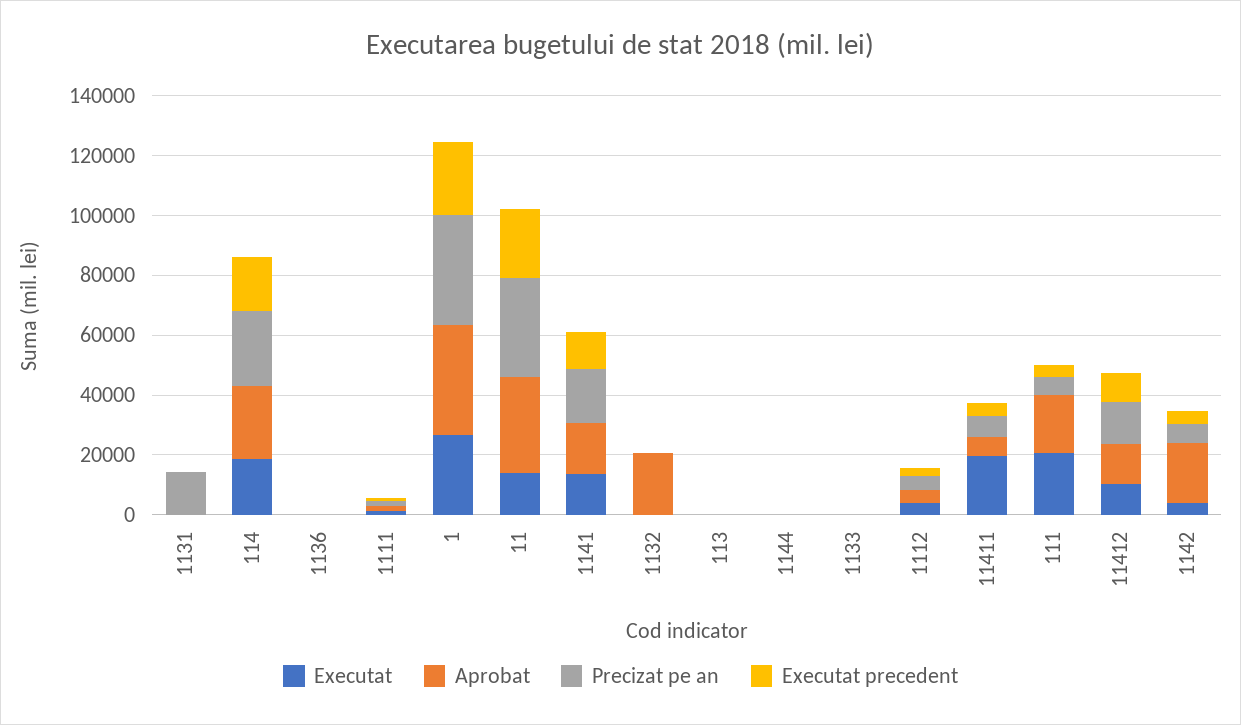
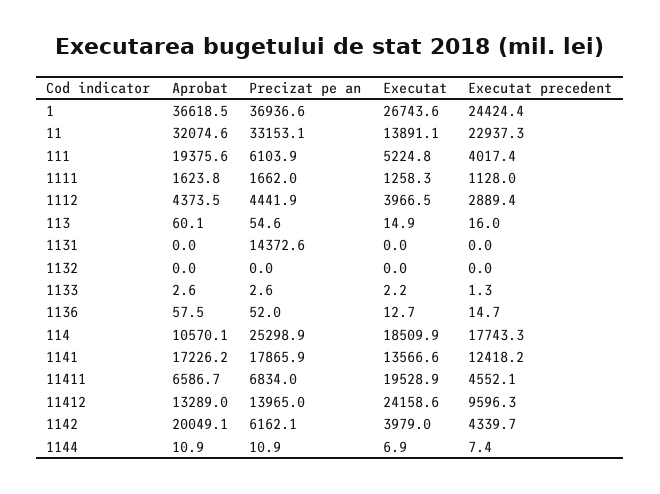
Aprobat, 114: 25000 -> 10570.1
Aprobat, 1132: 20000 -> 0
Executat, 111: 20000 -> 5224.8
Executat, 11412: 10000 -> 24158.6

